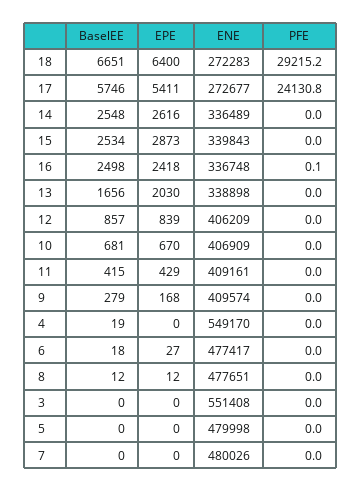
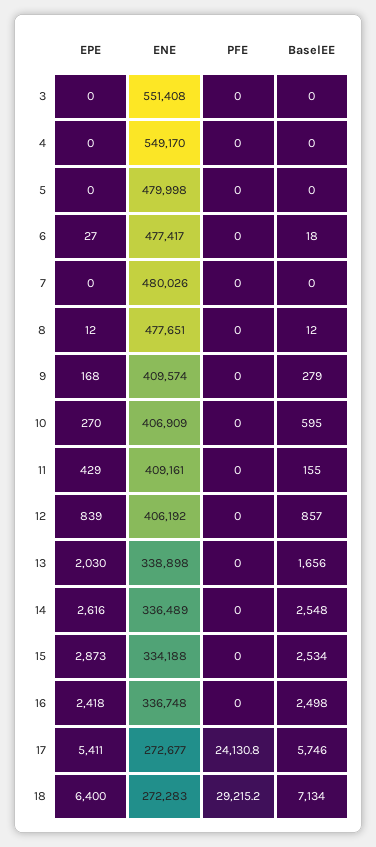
BaselEE, 18: 6651 -> 7134
ENE, 15: 339843 -> 334188
PFE, 16: 0.1 -> 0
ENE, 12: 406209 -> 406192
BaselEE, 10: 681 -> 595
EPE, 10: 670 -> 270
BaselEE, 11: 415 -> 155
BaselEE, 4: 19 -> 0

